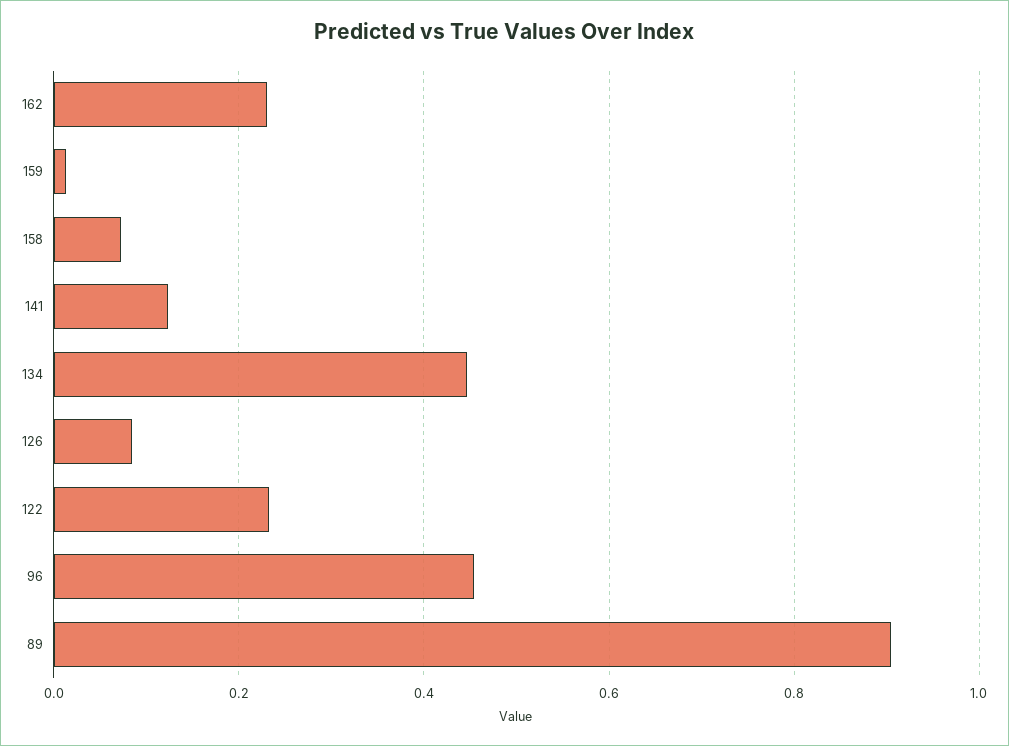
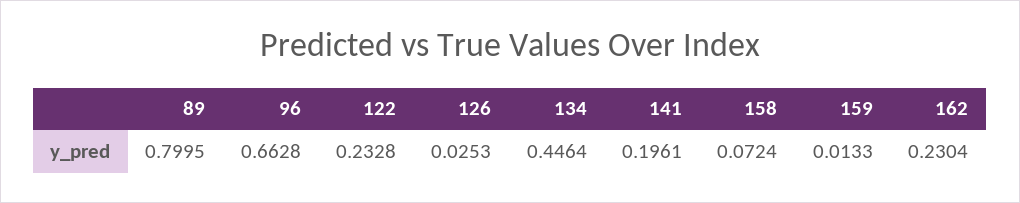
141: 0.12 -> 0.1961
126: 0.08 -> 0.0253
96: 0.46 -> 0.6628
89: 0.9 -> 0.7995

